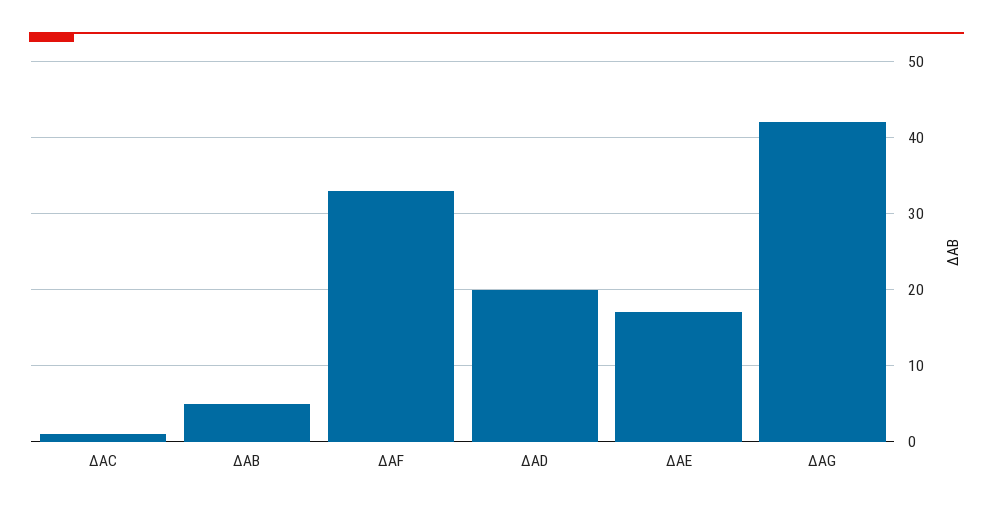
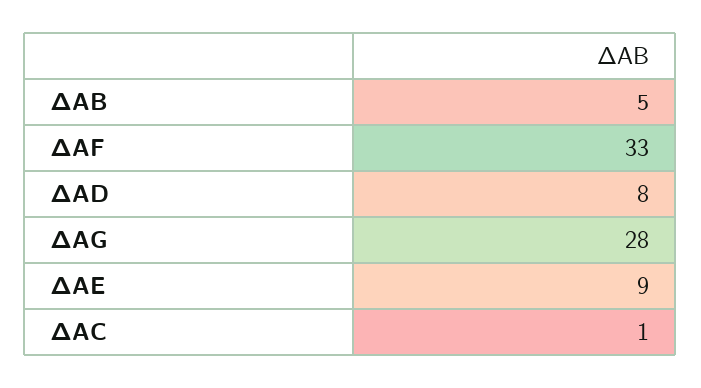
∆AD: 20 -> 8
∆AE: 17 -> 9
∆AG: 42 -> 28

